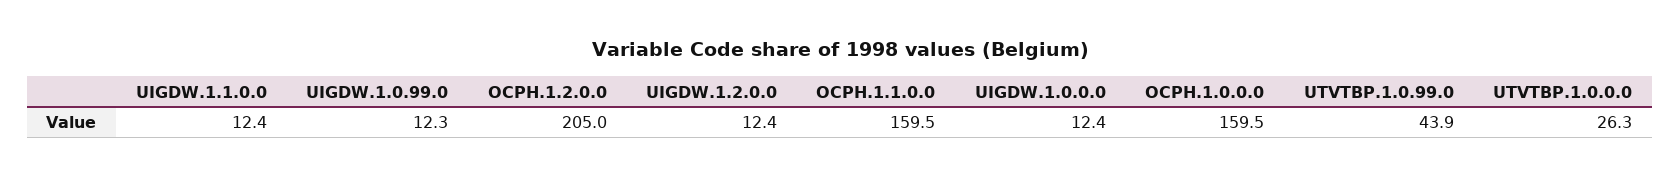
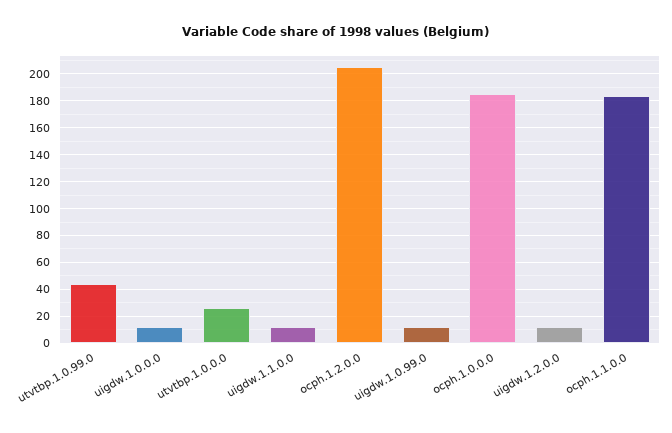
OCPH.1.1.0.0: 159.5 -> 185
OCPH.1.0.0.0: 159.5 -> 185

